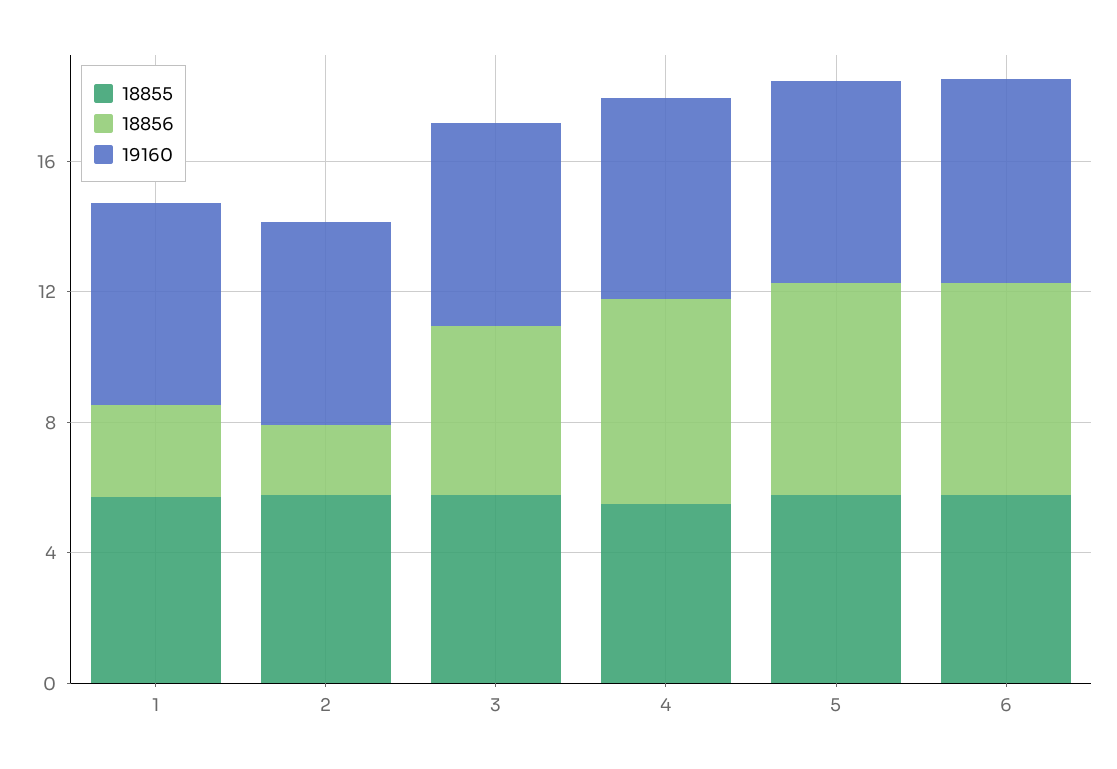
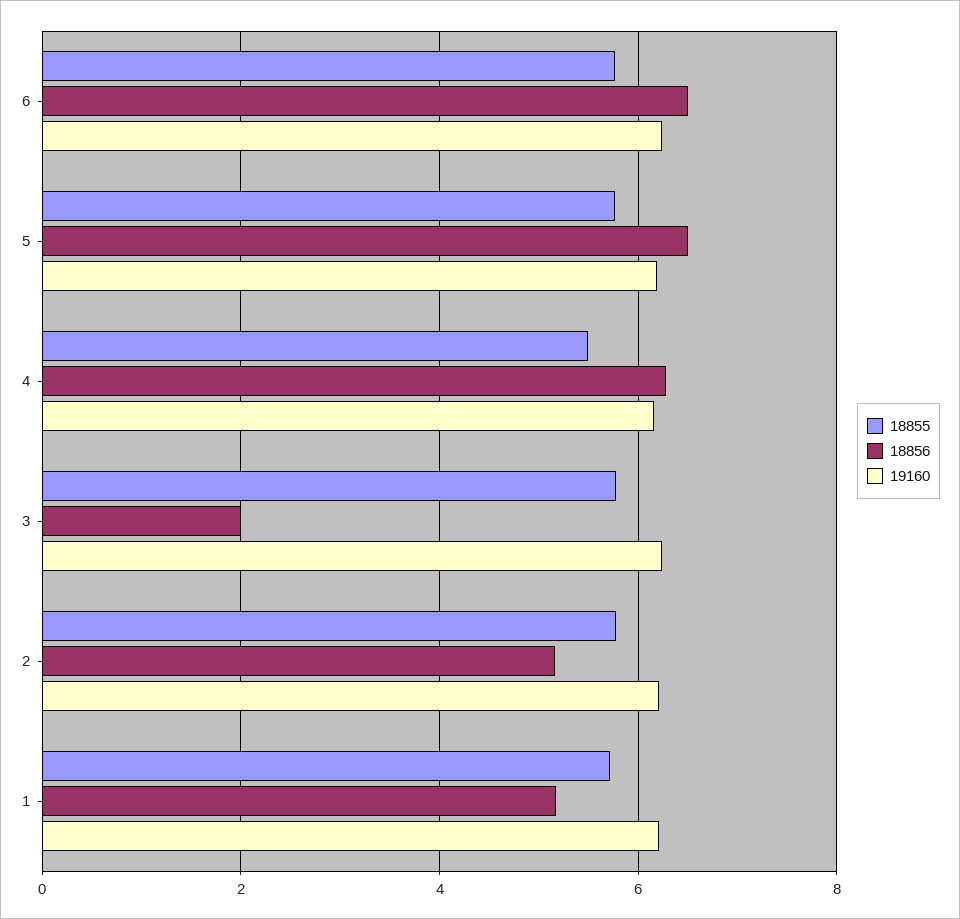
18856, 1: 3 -> 5.2
18856, 2: 2 -> 5.2
18856, 3: 5 -> 2

